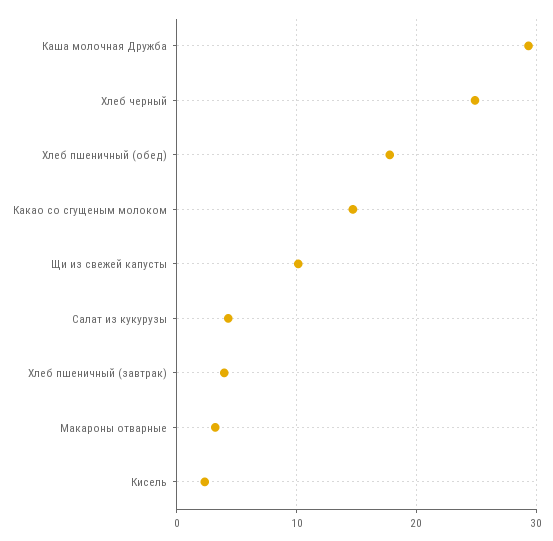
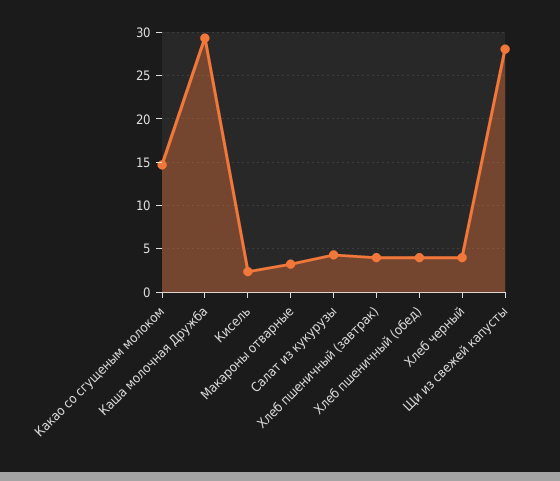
Хлеб черный: 25 -> 4
Хлеб пшеничный (обед): 18 -> 4
Щи из свежей капусты: 10 -> 28

